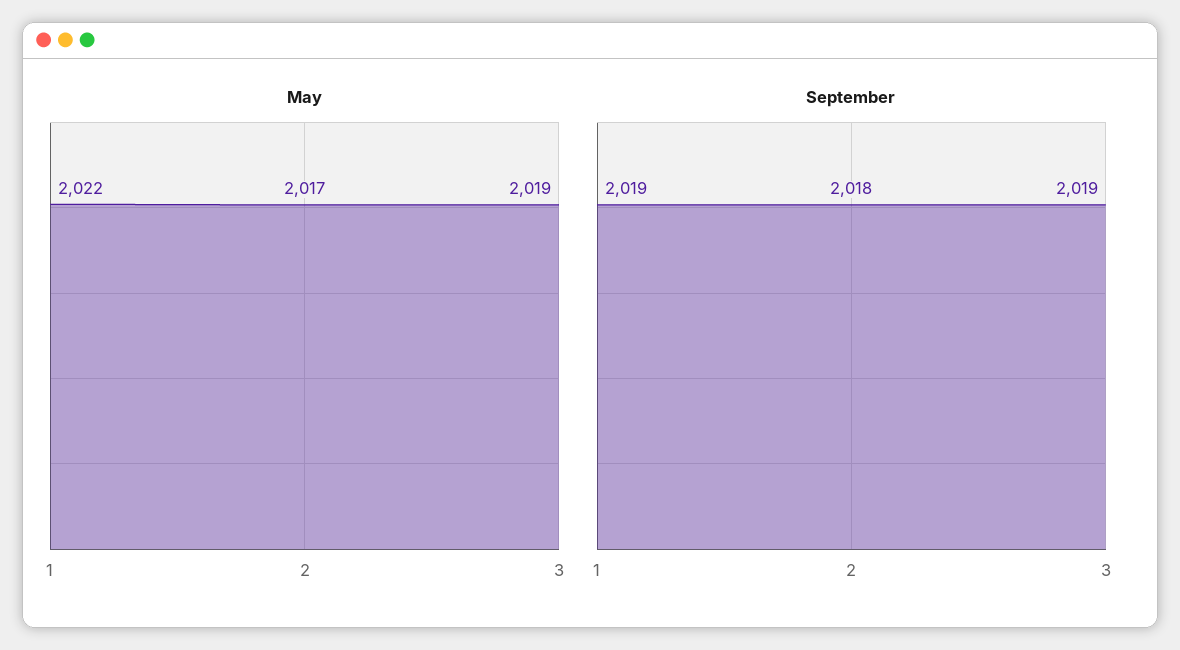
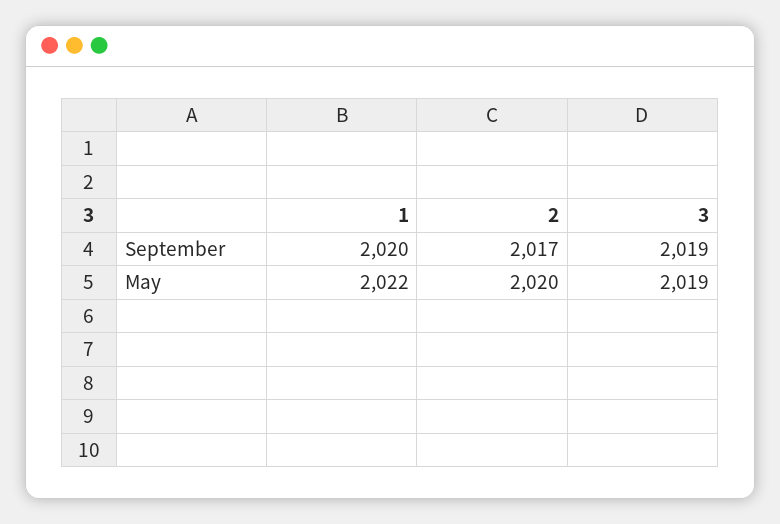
May, 2: 2017 -> 2020
September, 1: 2019 -> 2020
September, 2: 2018 -> 2017

